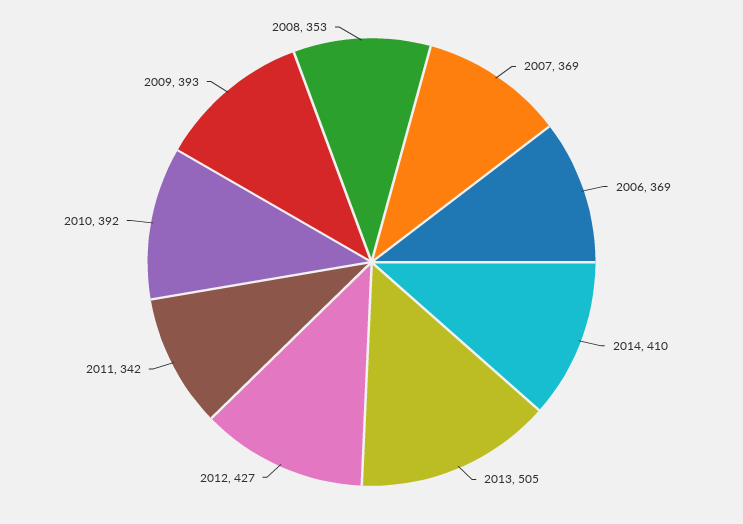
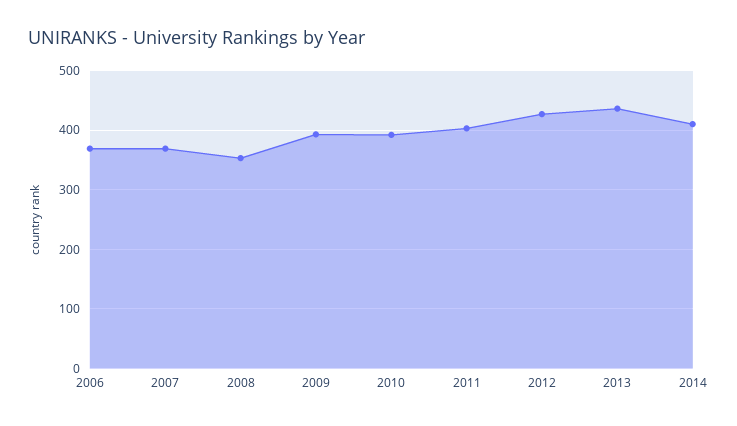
2013: 505 -> 440
2011: 342 -> 400

